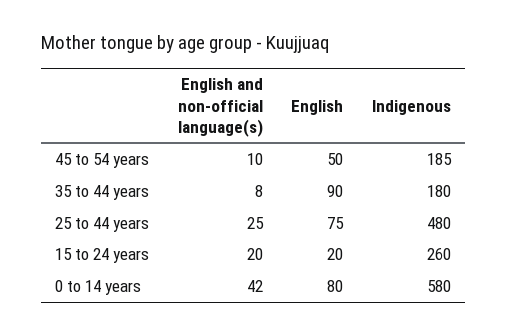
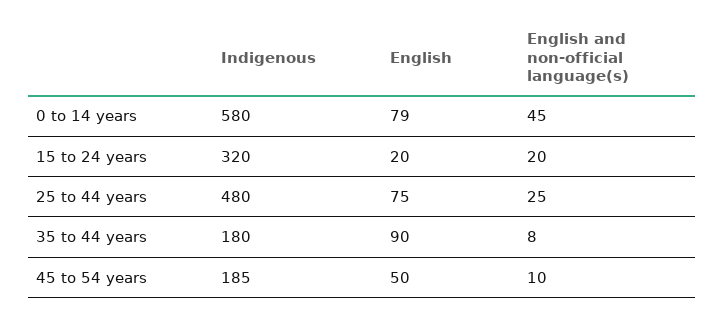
Indigenous, 15 to 24 years: 260 -> 320
English and non-official language(s), 0 to 14 years: 42 -> 45
English, 0 to 14 years: 80 -> 79

